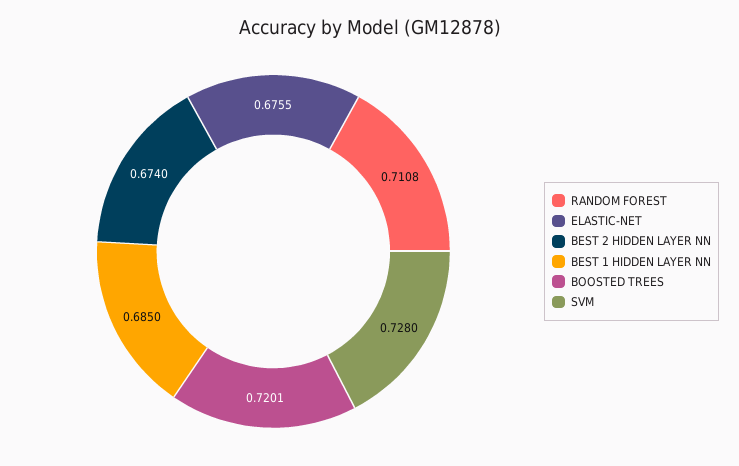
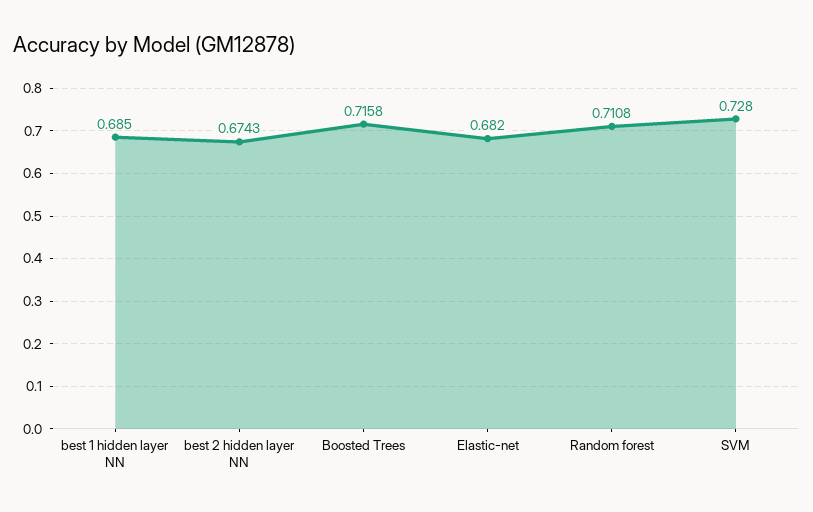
ELASTIC-NET: 0.6755 -> 0.682
BEST 2 HIDDEN LAYER NN: 0.674 -> 0.6743
BOOSTED TREES: 0.7201 -> 0.7158

